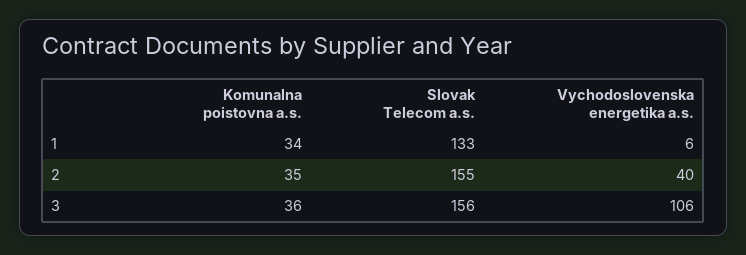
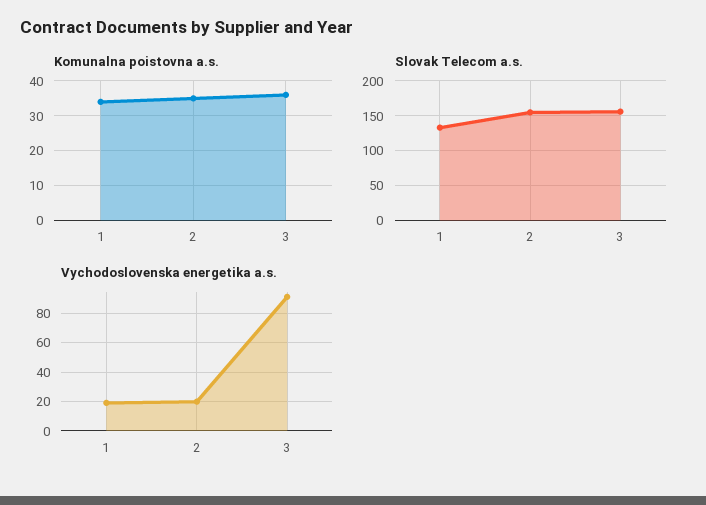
Vychodoslovenska energetika a.s., 1: 6 -> 20
Vychodoslovenska energetika a.s., 2: 40 -> 20
Vychodoslovenska energetika a.s., 3: 106 -> 90

